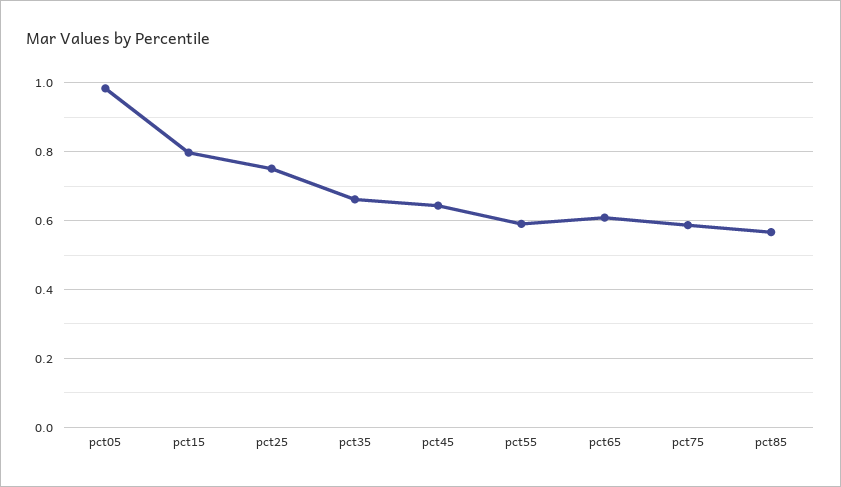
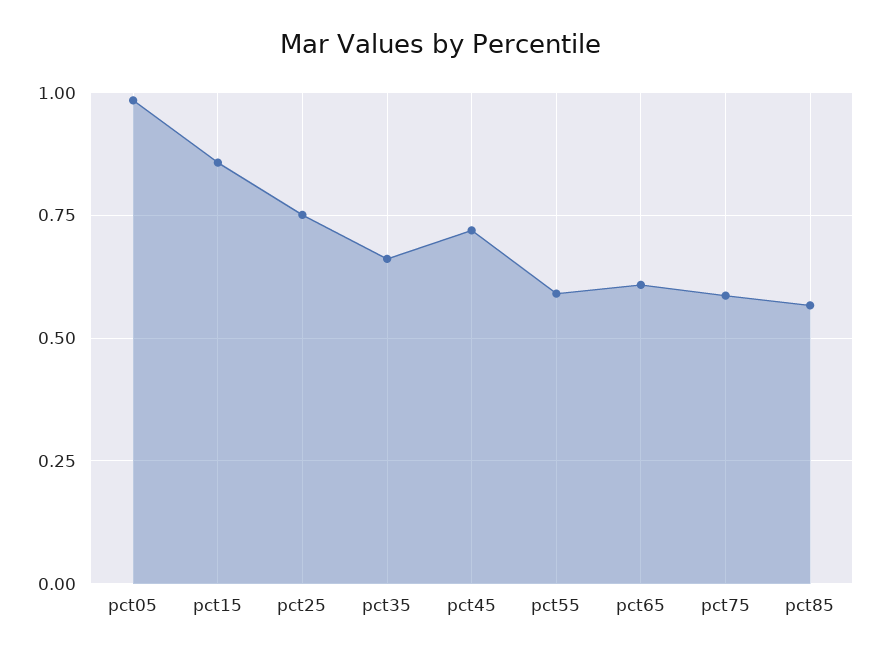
pct15: 0.8 -> 0.85
pct45: 0.64 -> 0.725

